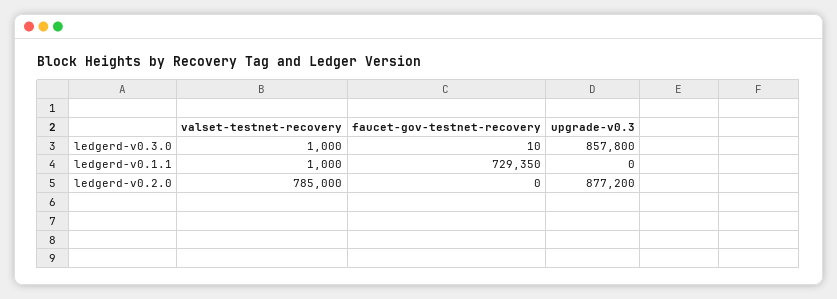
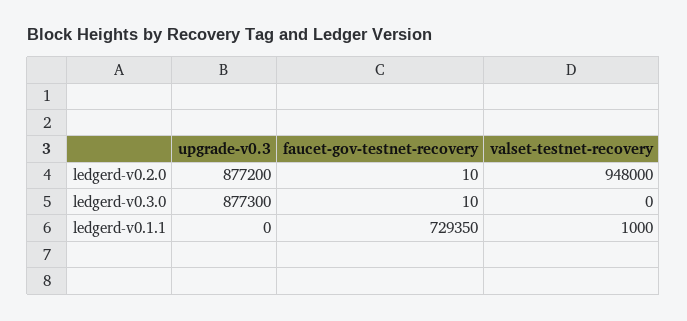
valset-testnet-recovery, ledgerd-v0.3.0: 1000 -> 0
upgrade-v0.3, ledgerd-v0.3.0: 857800 -> 877300
valset-testnet-recovery, ledgerd-v0.2.0: 785000 -> 948000
faucet-gov-testnet-recovery, ledgerd-v0.2.0: 0 -> 10

